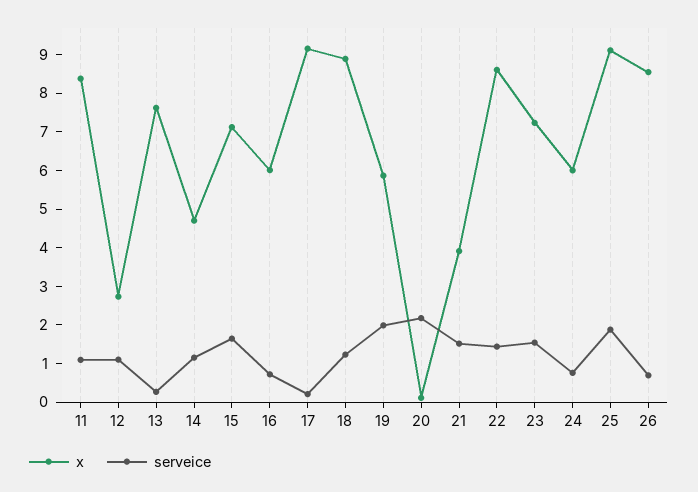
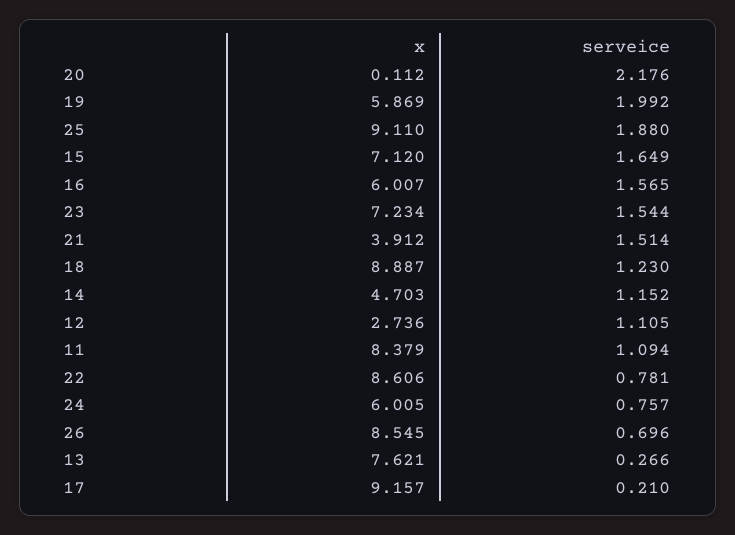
serveice, 16: 0.75 -> 1.565
serveice, 22: 1.5 -> 0.781

